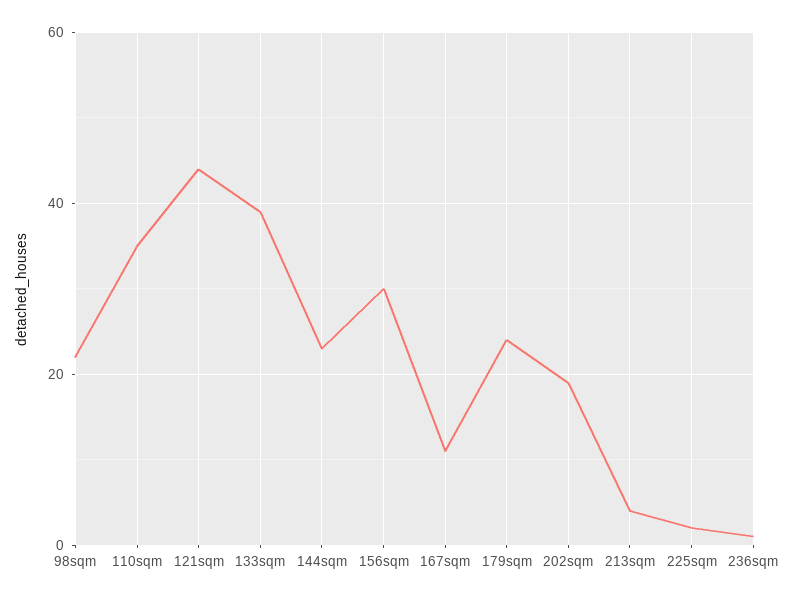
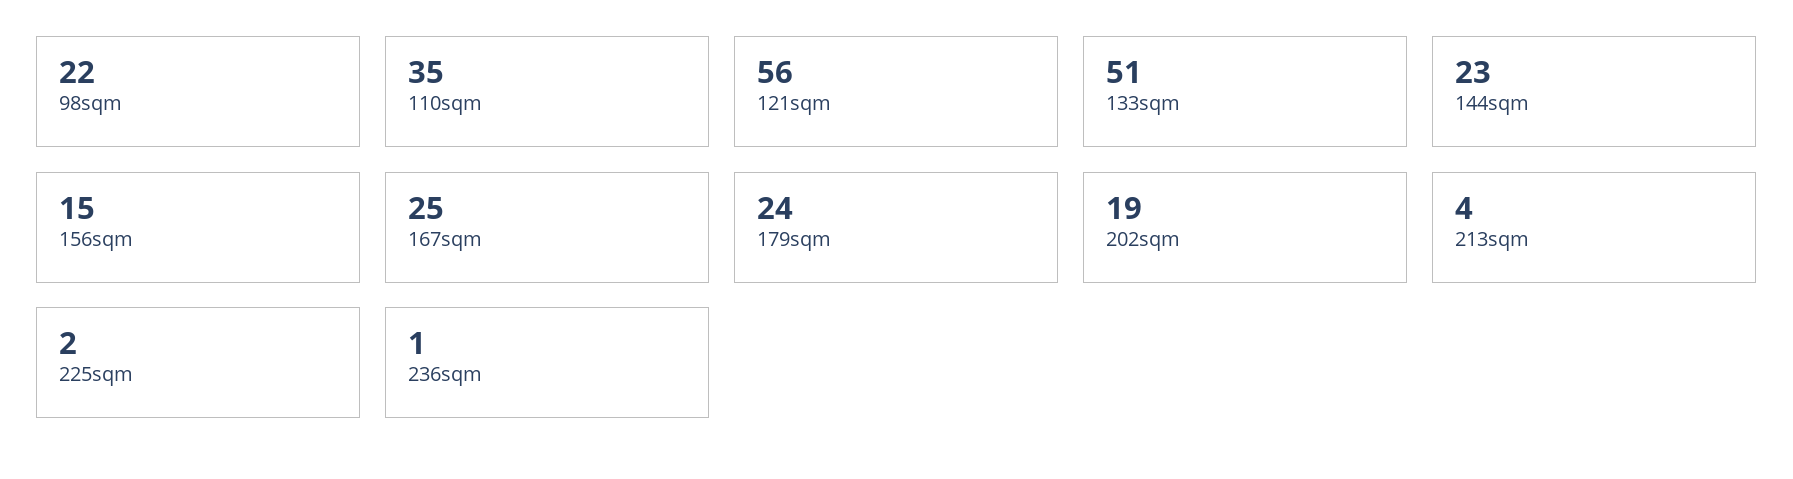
121sqm: 45 -> 56
133sqm: 40 -> 51
156sqm: 30 -> 15
167sqm: 10 -> 25

